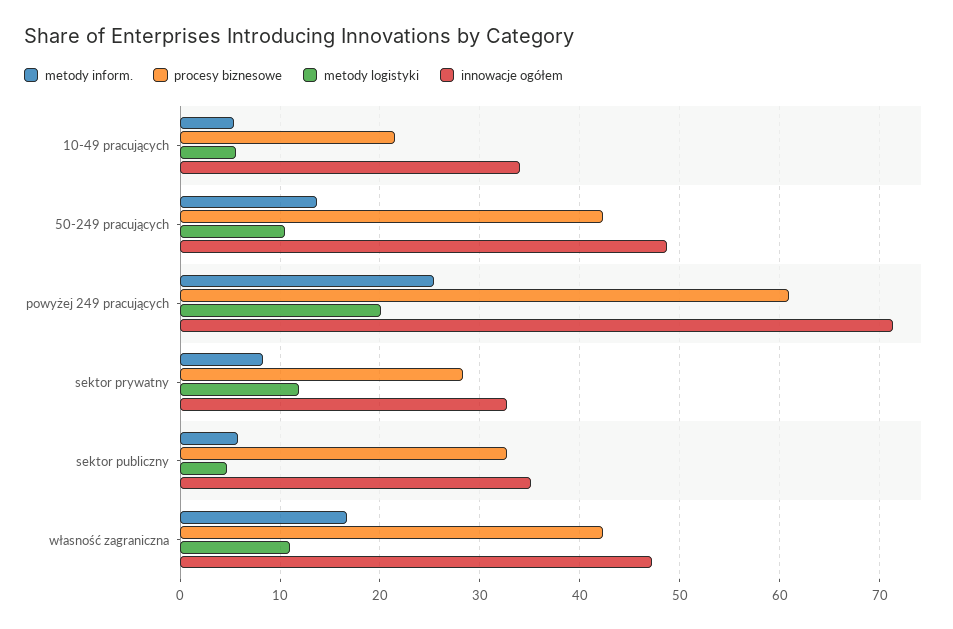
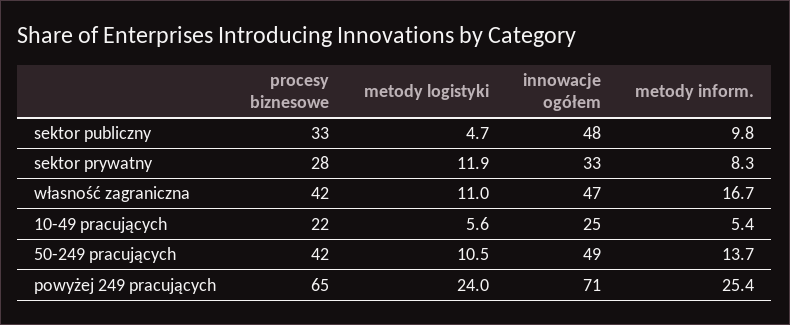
innowacje ogółem, 10-49 pracujących: 34 -> 25
procesy biznesowe, powyżej 249 pracujących: 61 -> 65
metody logistyki, powyżej 249 pracujących: 20 -> 24
metody inform., sektor publiczny: 6 -> 9.8
innowacje ogółem, sektor publiczny: 35 -> 48

